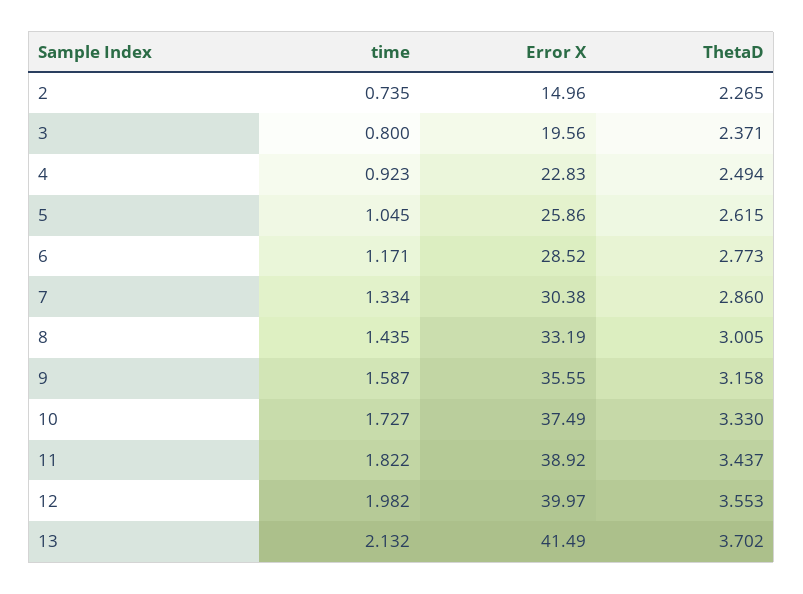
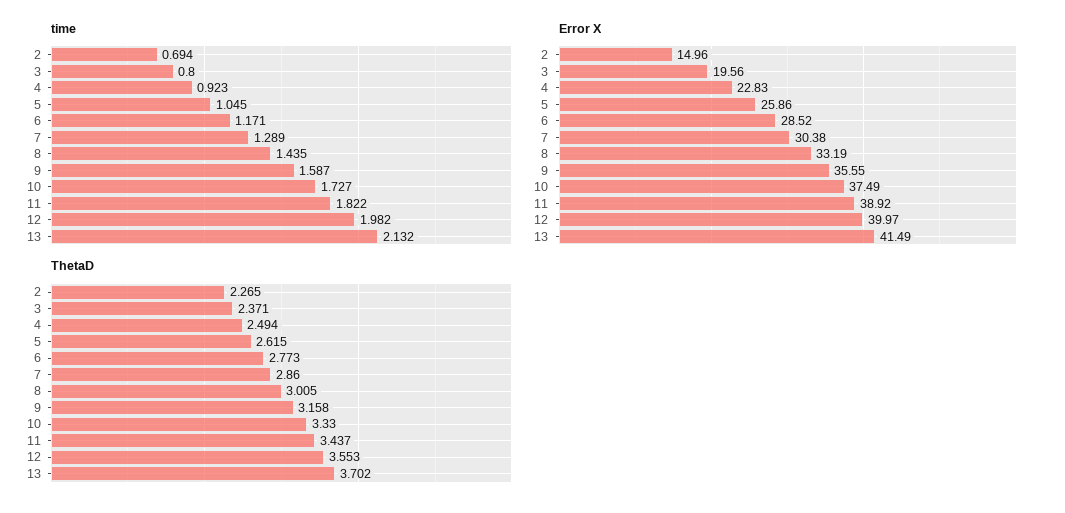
time, 2: 0.735 -> 0.694
time, 7: 1.334 -> 1.289

